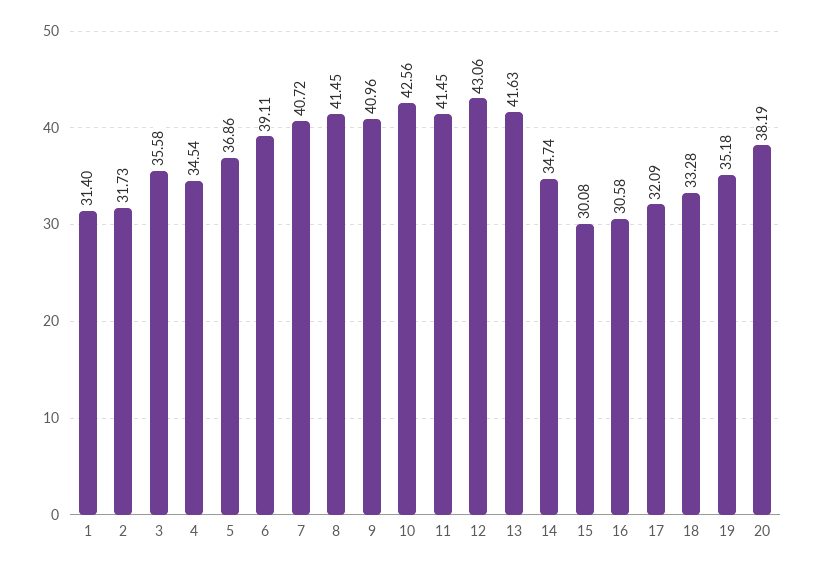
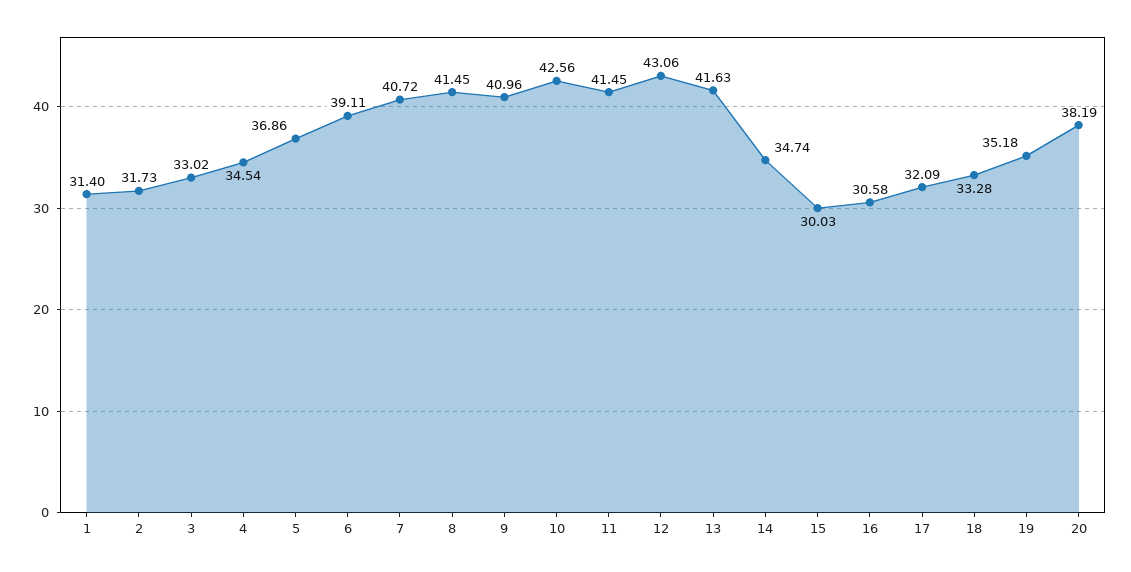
3: 35.58 -> 33.02
15: 30.08 -> 30.03

